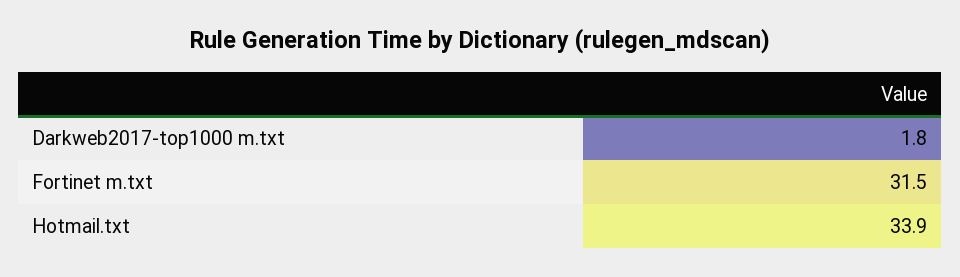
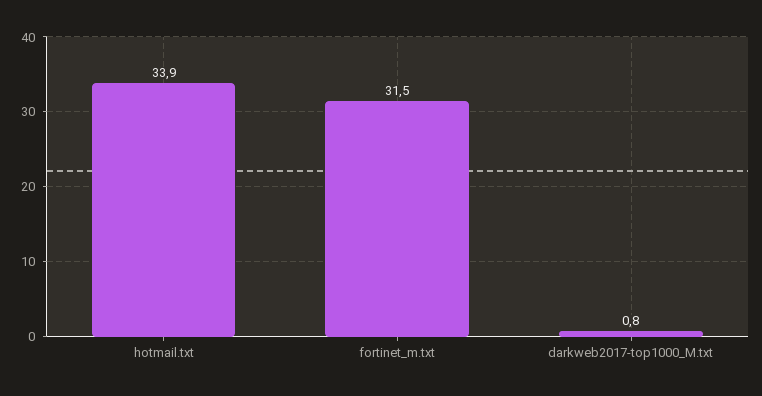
Darkweb2017-top1000 m.txt: 1.8 -> 0.8

